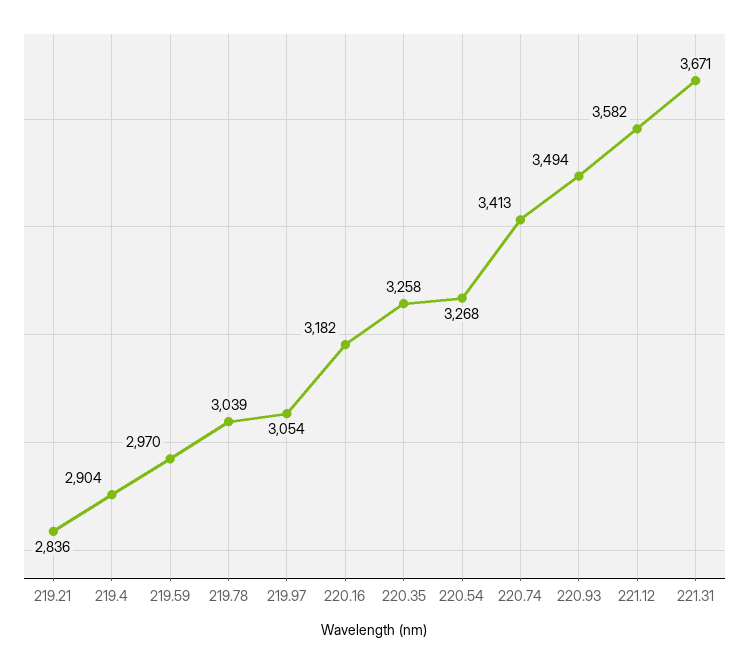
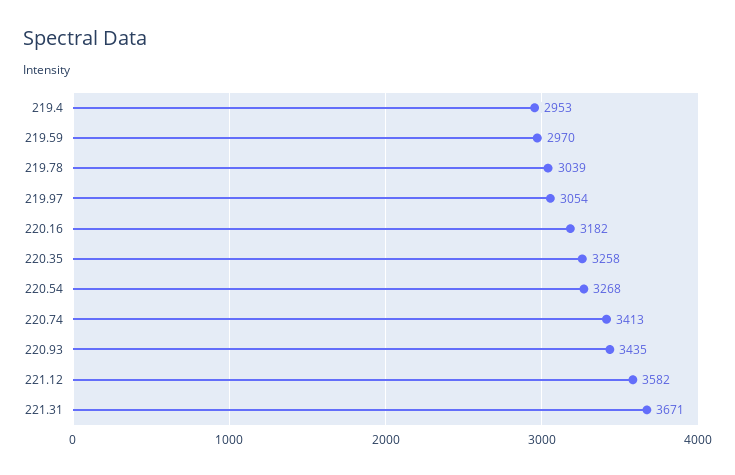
219.21: 2836 -> none
219.4: 2904 -> 2953
220.93: 3494 -> 3435

